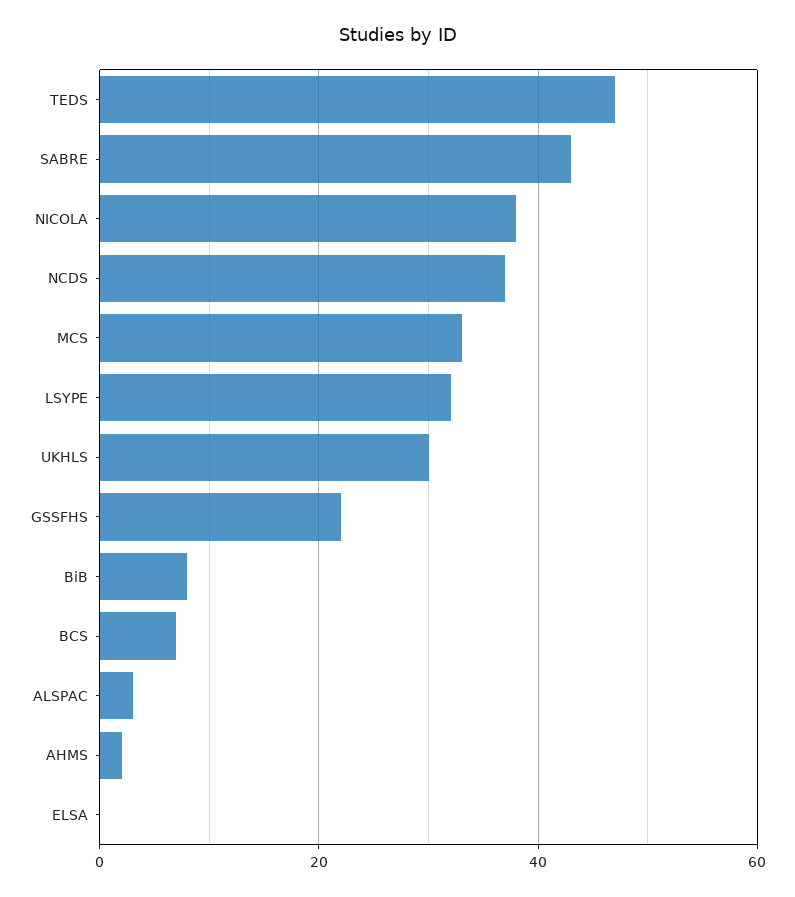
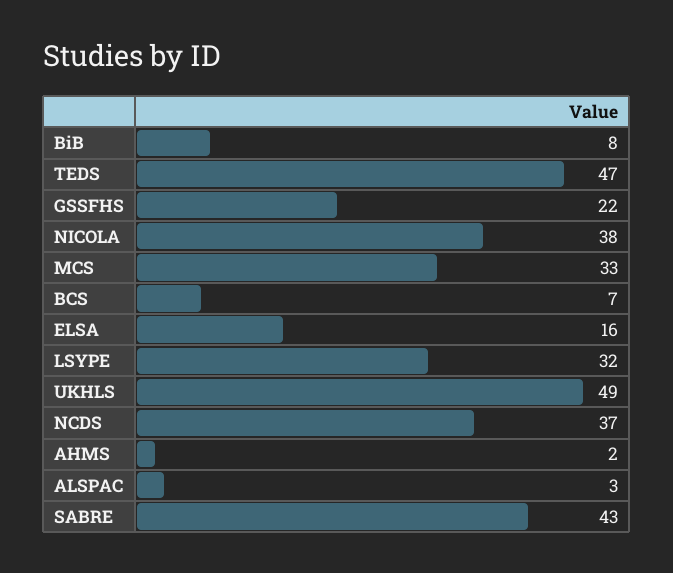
UKHLS: 30 -> 49
ELSA: 0 -> 16

